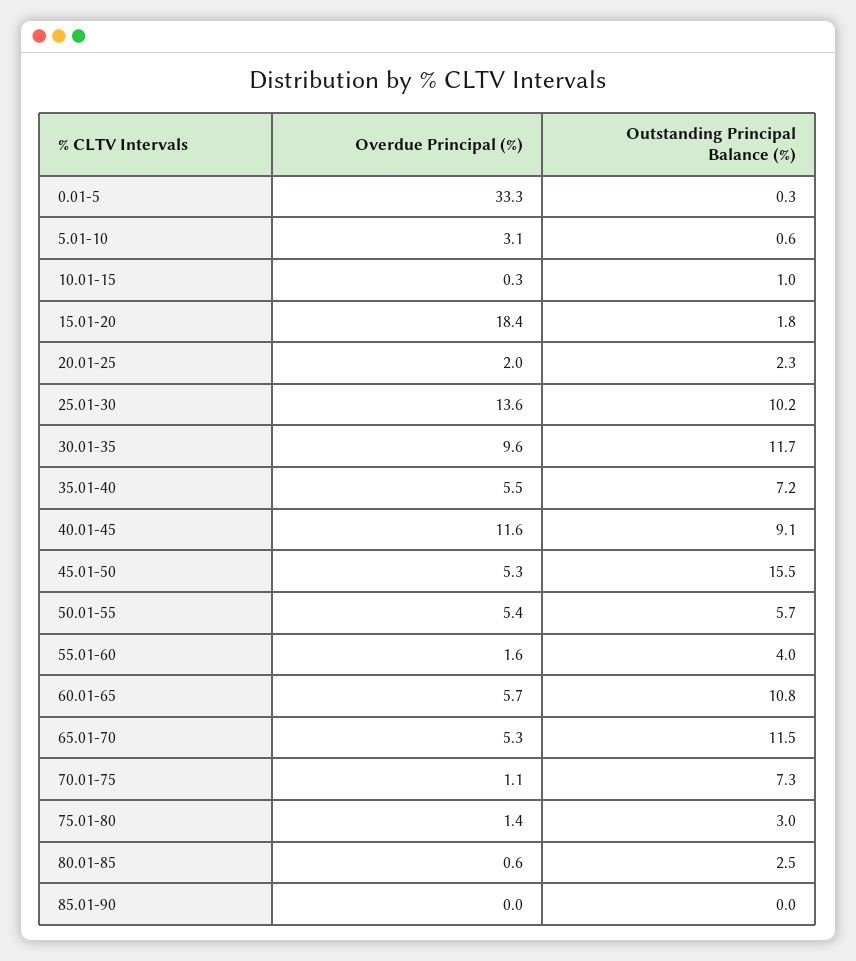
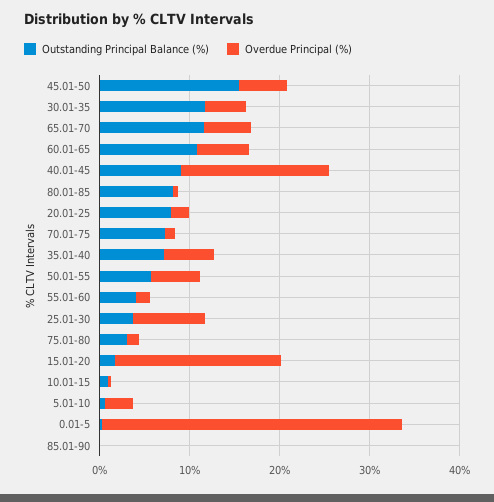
Outstanding Principal Balance (%), 20.01-25: 2.3 -> 8
Overdue Principal (%), 25.01-30: 13.6 -> 8
Outstanding Principal Balance (%), 25.01-30: 10.2 -> 4
Overdue Principal (%), 30.01-35: 9.6 -> 4
Overdue Principal (%), 40.01-45: 11.6 -> 16
Outstanding Principal Balance (%), 80.01-85: 2.5 -> 8

